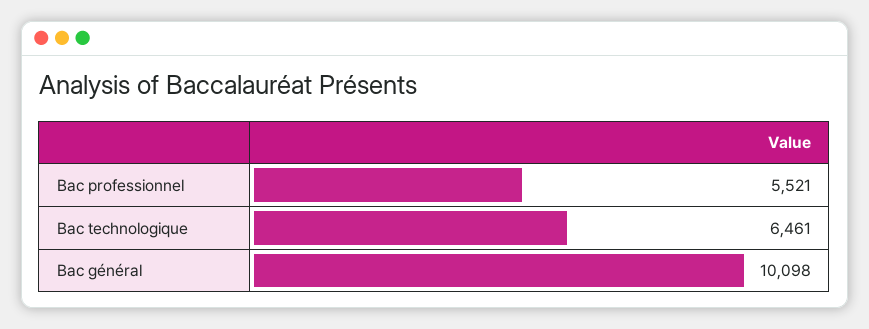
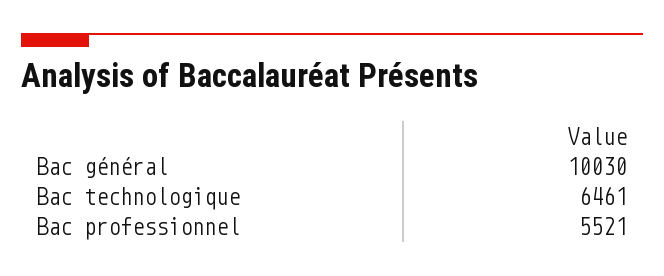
Bac général: 10098 -> 10030

